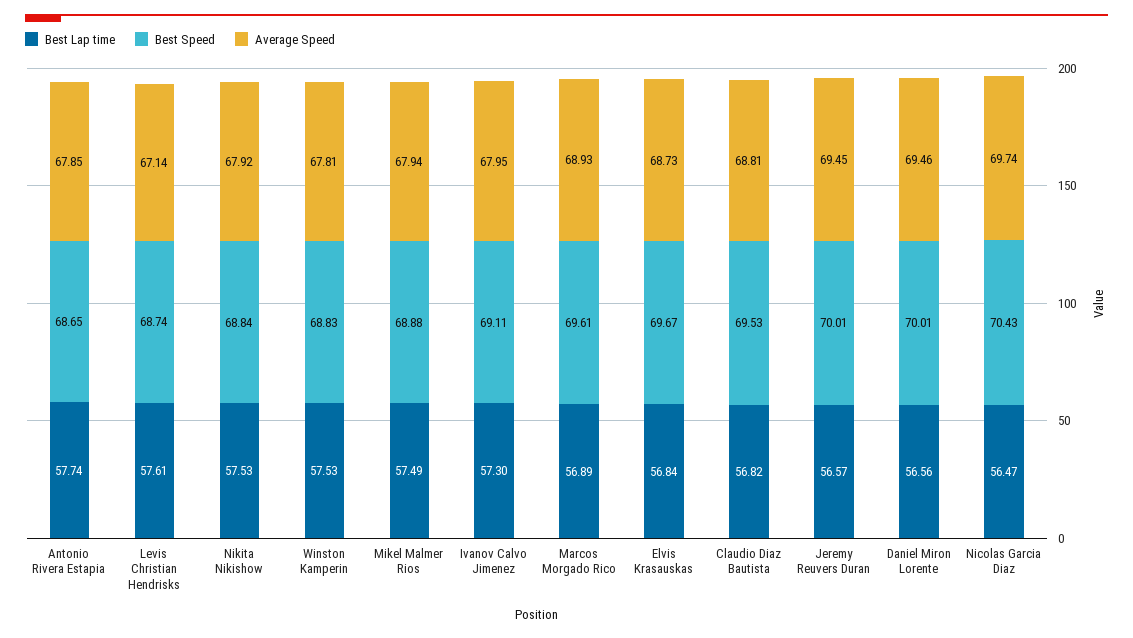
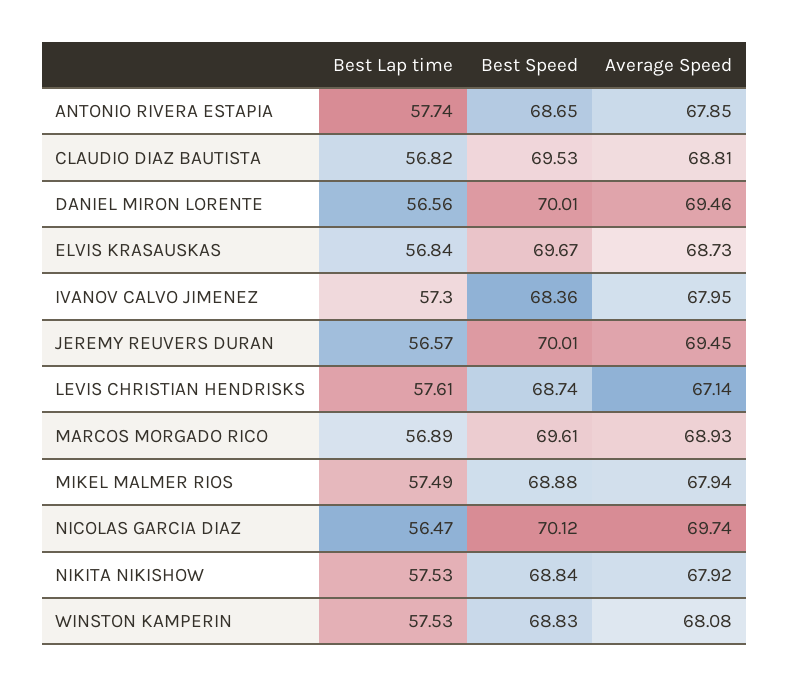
Average Speed, Winston Kamperin: 67.81 -> 68.08
Best Speed, Ivanov Calvo Jimenez: 69.11 -> 68.36
Best Speed, Nicolas Garcia Diaz: 70.43 -> 70.12

